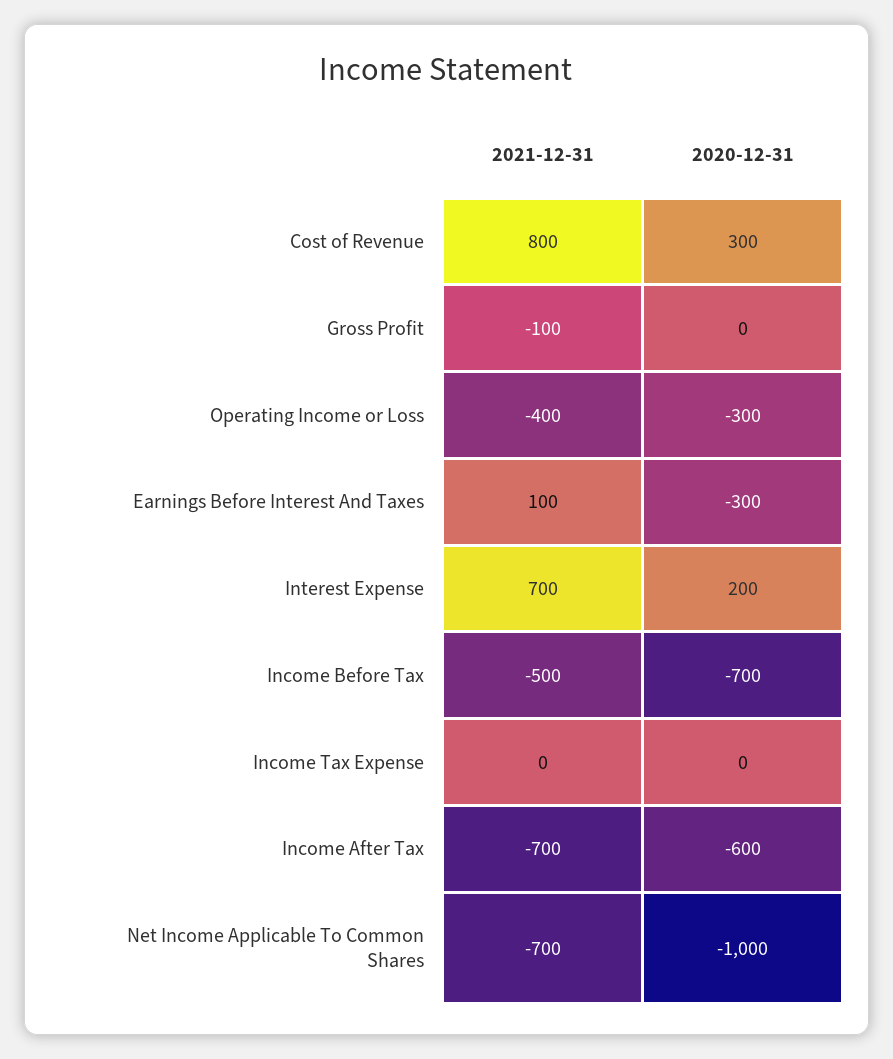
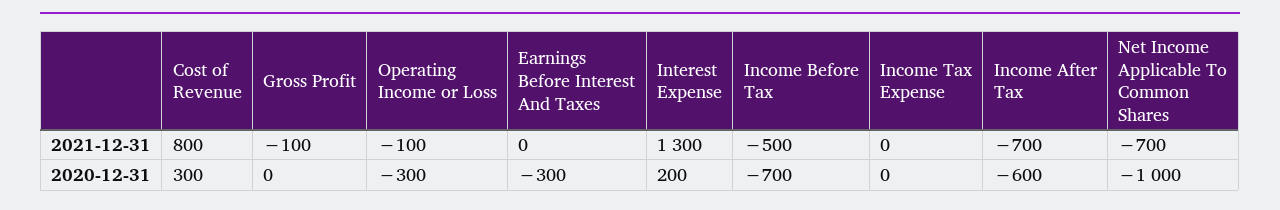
2021-12-31, Operating Income or Loss: -400 -> -100
2021-12-31, Earnings Before Interest And Taxes: 100 -> 0
2021-12-31, Interest Expense: 700 -> 1300

